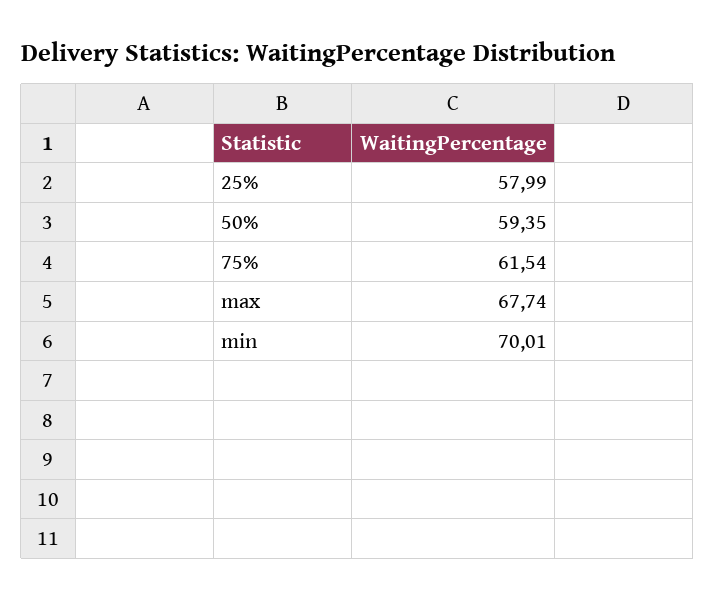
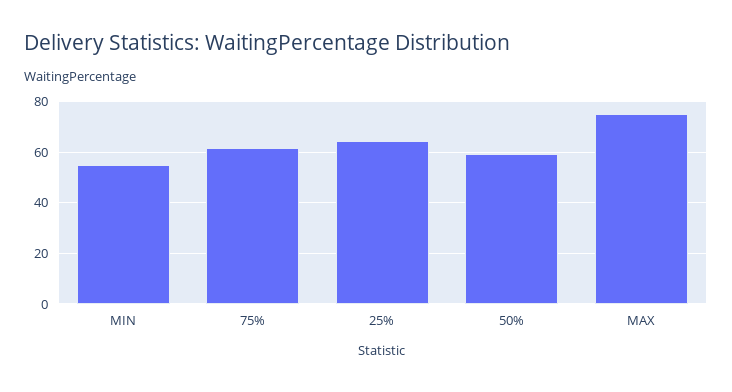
25%: 57.99 -> 65
max: 67.74 -> 75
min: 70.01 -> 55

